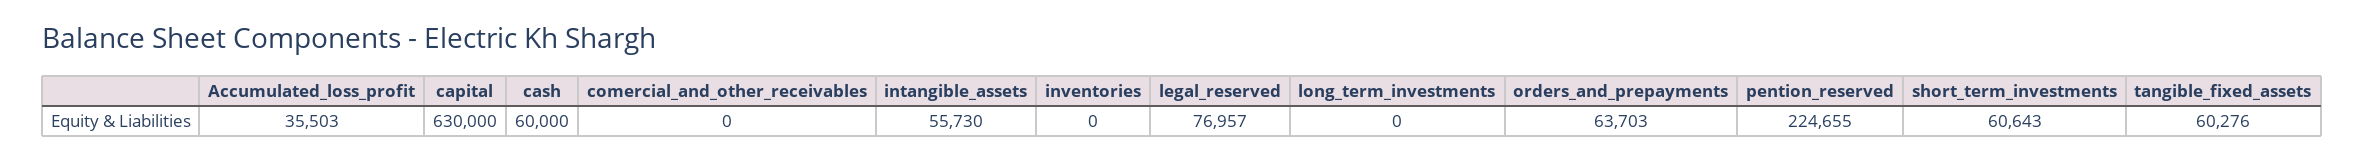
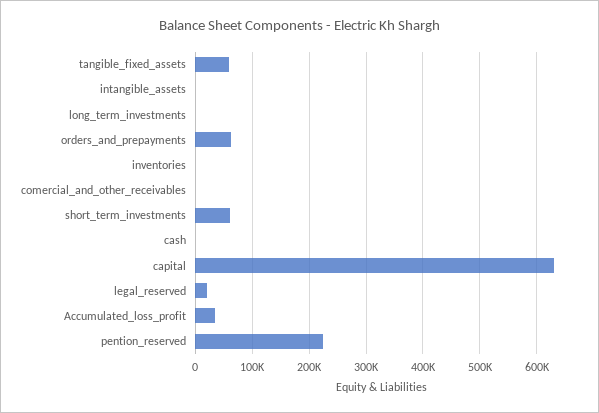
cash: 60000 -> 0
intangible_assets: 55730 -> 0
legal_reserved: 76957 -> 20000

